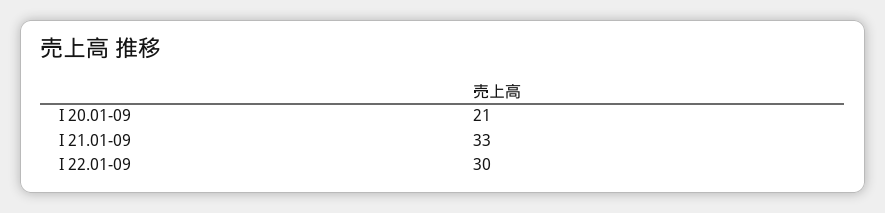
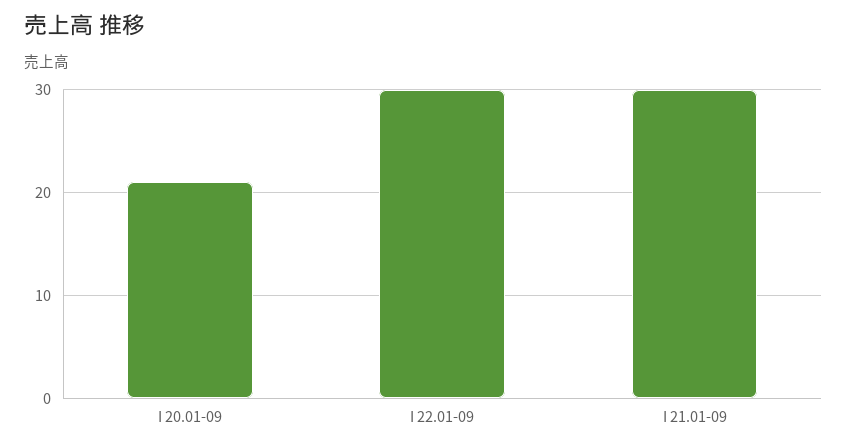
I 21.01-09: 33 -> 30

